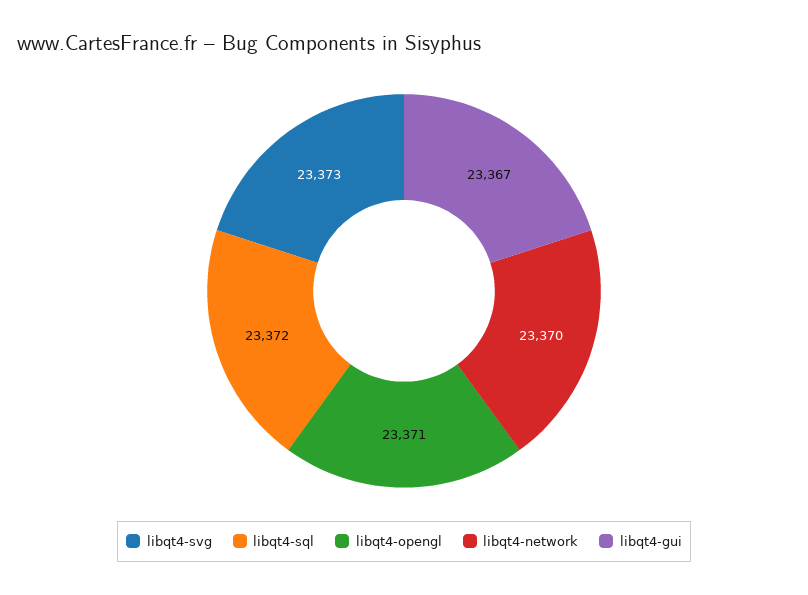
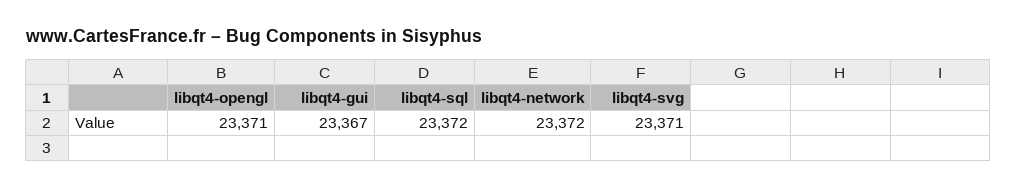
libqt4-svg: 23373 -> 23371
libqt4-network: 23370 -> 23372

